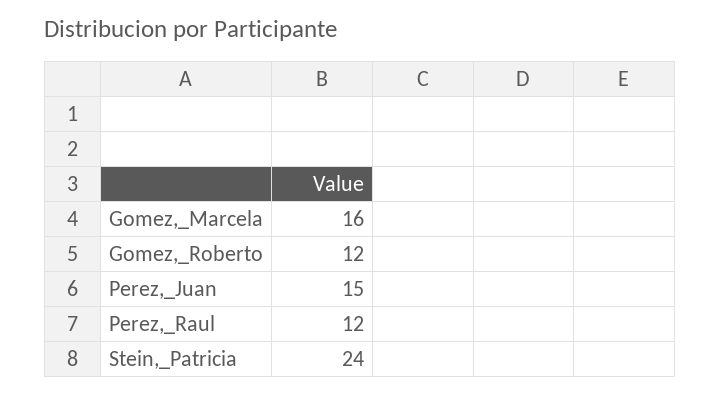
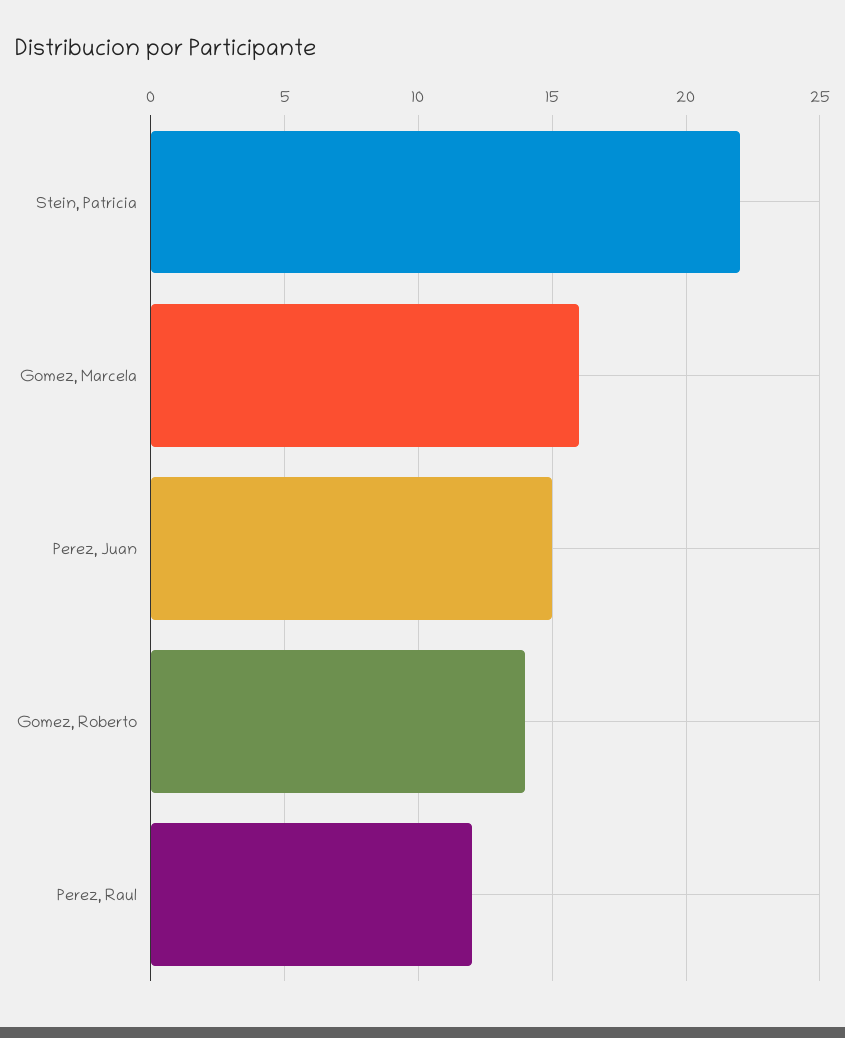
Gomez,_Roberto: 12 -> 14
Stein,_Patricia: 24 -> 22

